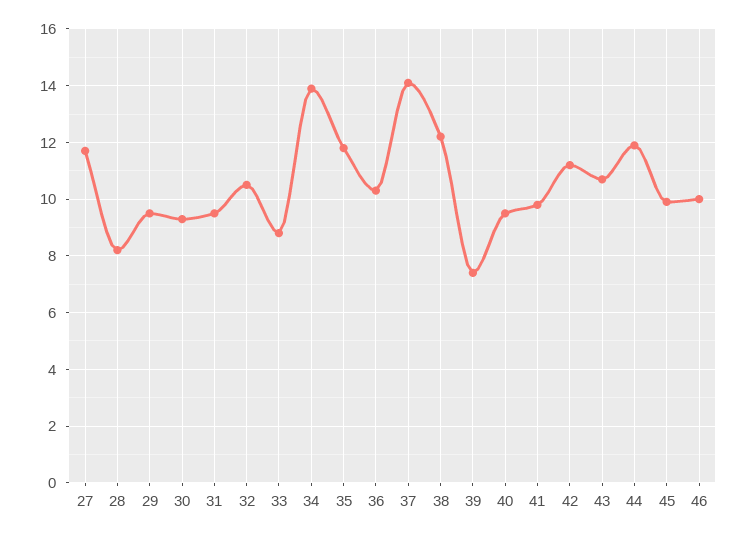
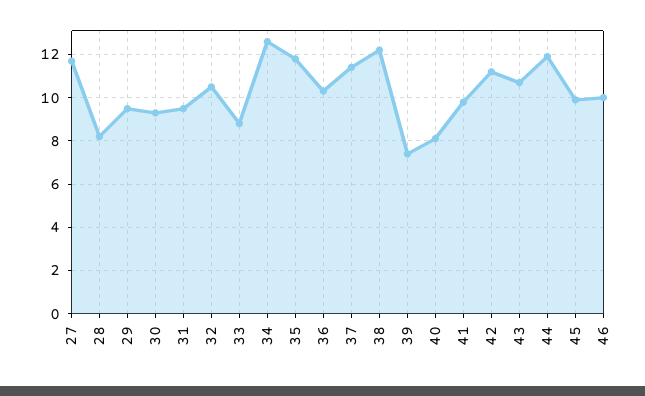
34: 14 -> 12.5
37: 14 -> 11.5
40: 9.5 -> 8

